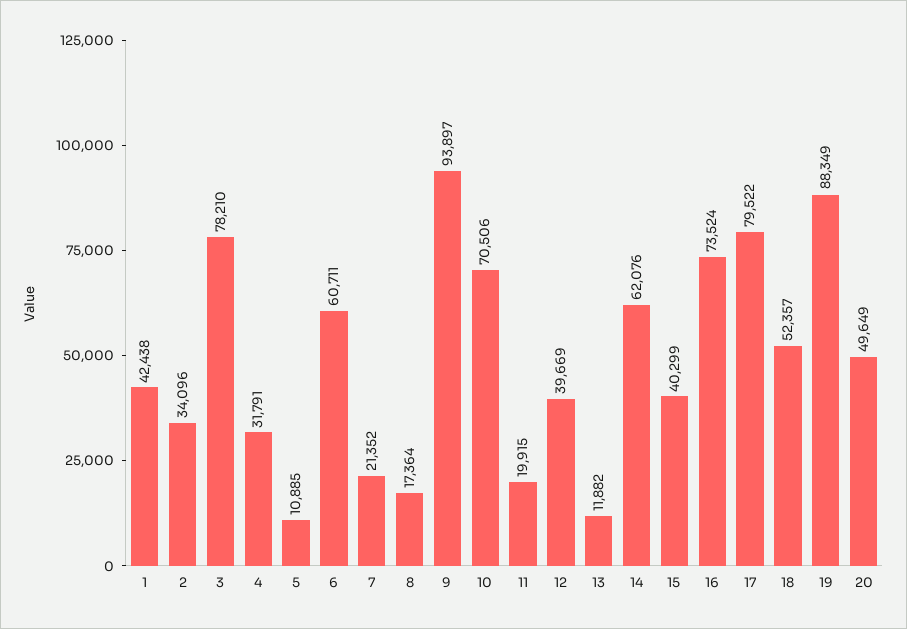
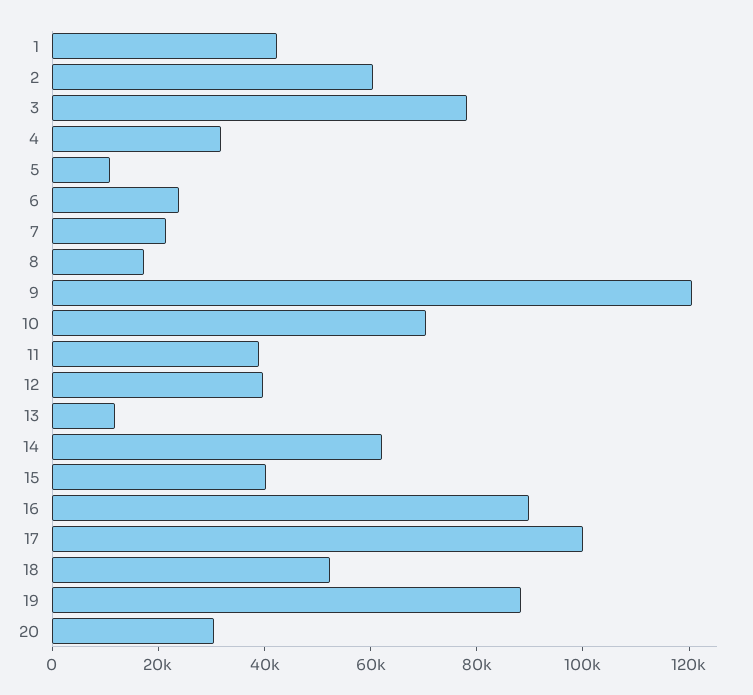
2: 34096 -> 60000
6: 60711 -> 25000
9: 93897 -> 120000
11: 19915 -> 40000
16: 73524 -> 90000
17: 79522 -> 100000
20: 49649 -> 30000

